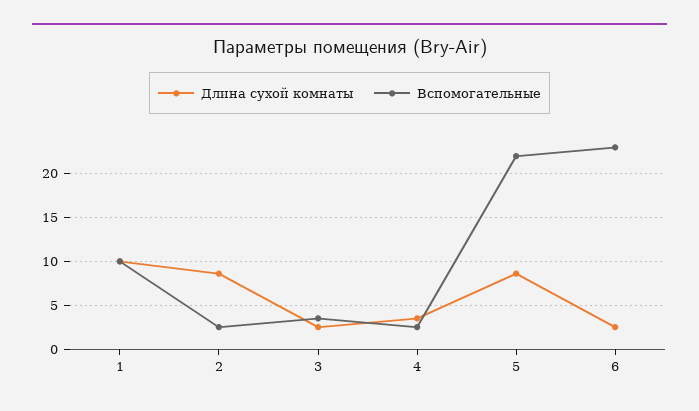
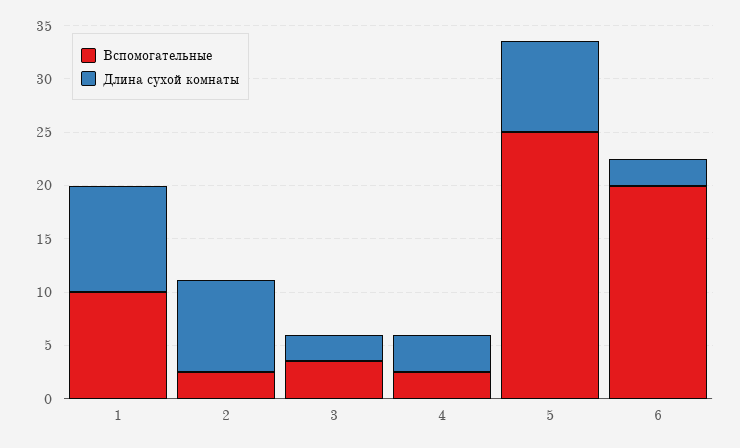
Вспомогательные, 5: 22 -> 25
Вспомогательные, 6: 23 -> 20

